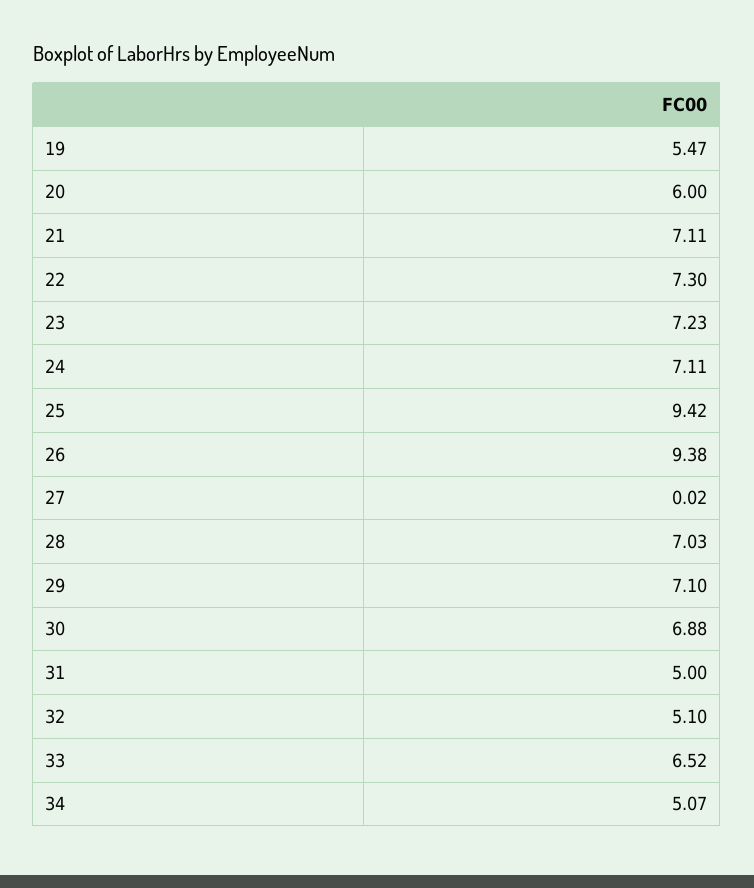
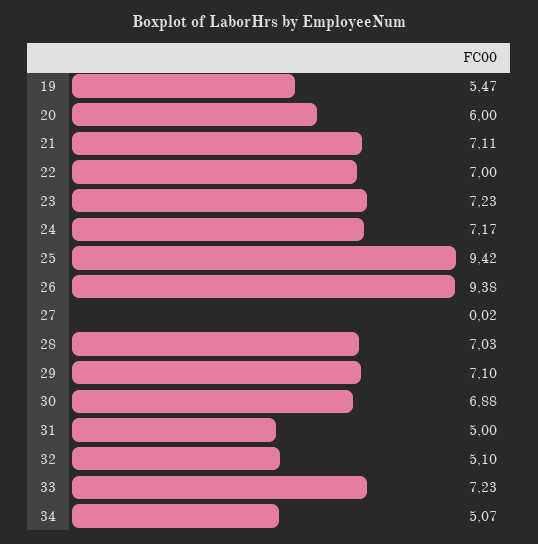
22: 7.3 -> 7
24: 7.11 -> 7.17
33: 6.52 -> 7.23

